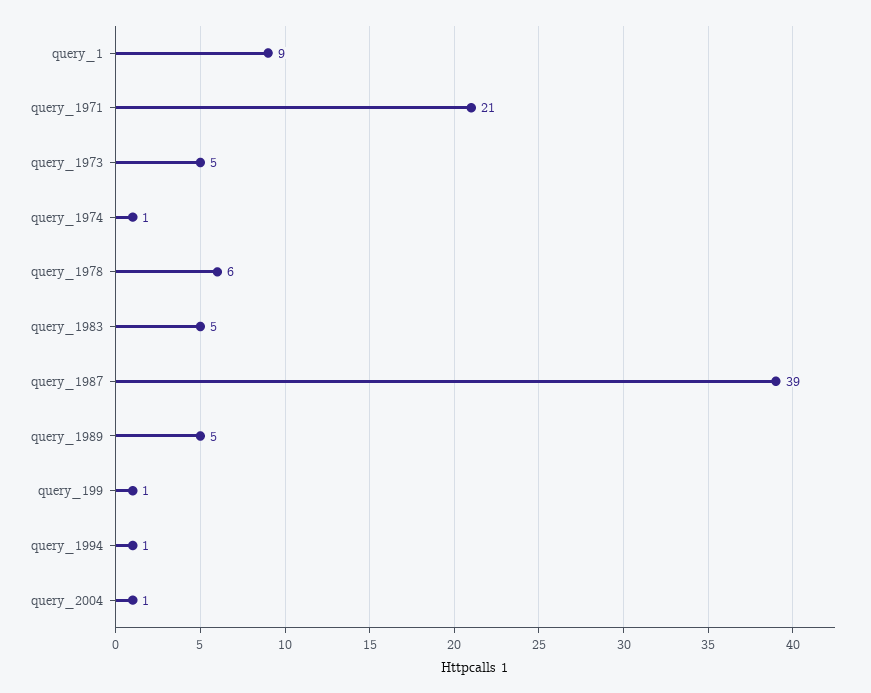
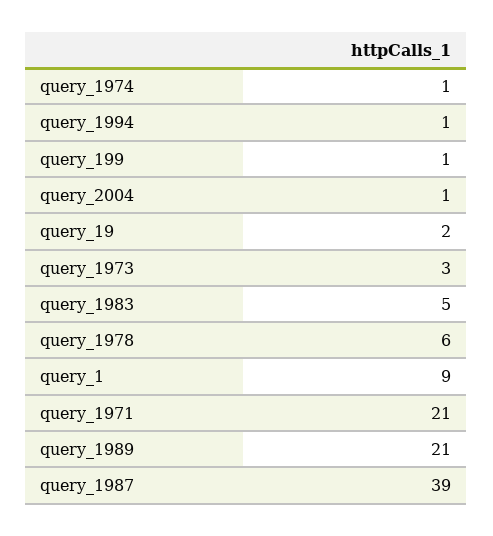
query_1973: 5 -> 3
query_1989: 5 -> 21
query_19: none -> 2

